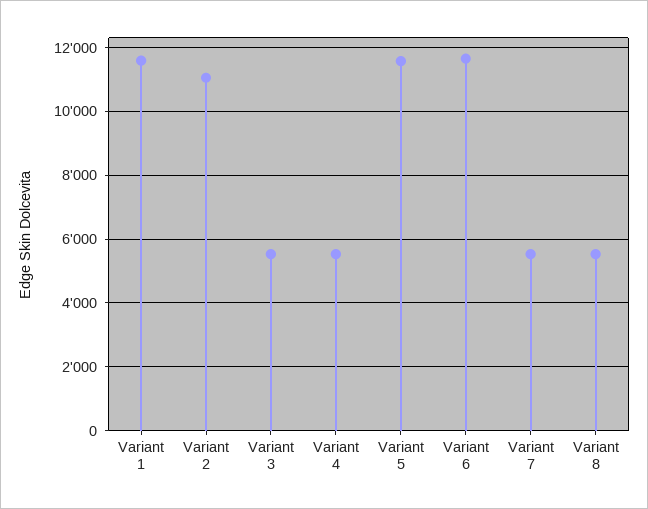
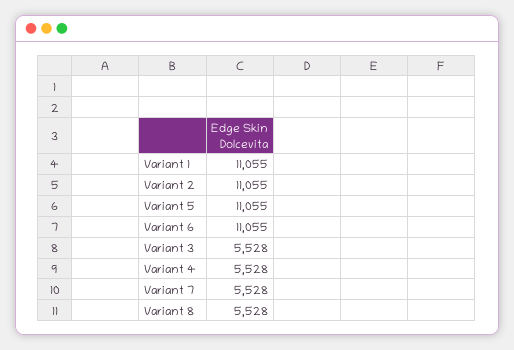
Variant 1: 11600 -> 11055
Variant 5: 11600 -> 11055
Variant 6: 11600 -> 11055

